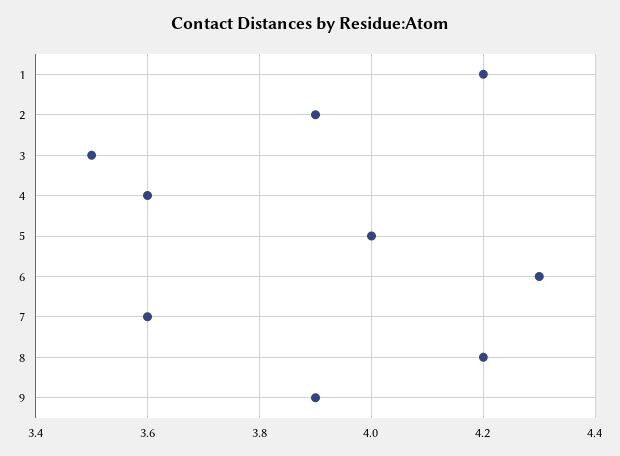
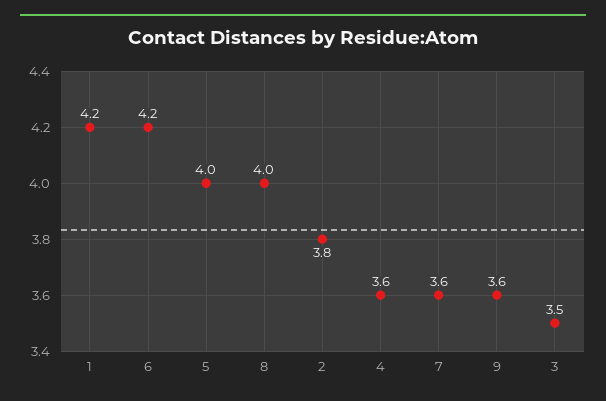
2: 3.9 -> 3.8
6: 4.3 -> 4.2
8: 4.2 -> 4
9: 3.9 -> 3.6

